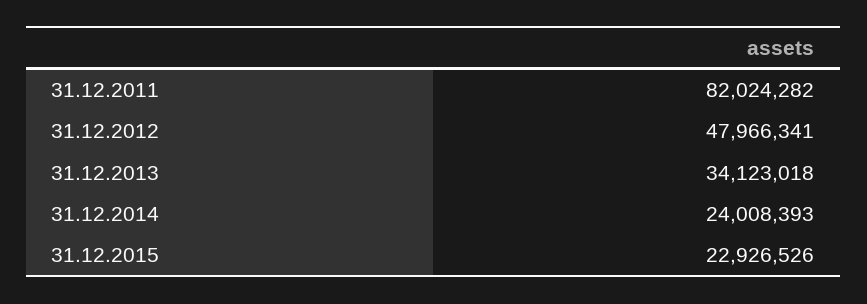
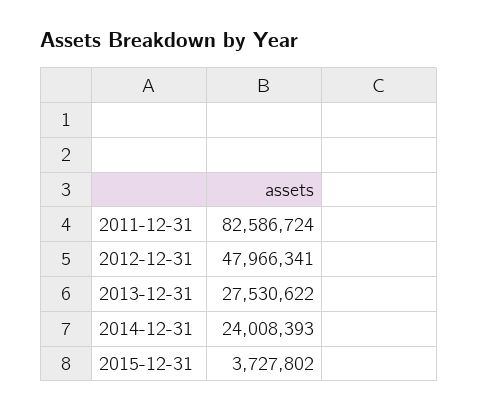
31.12.2011: 82024282 -> 82586724
31.12.2013: 34123018 -> 27530622
31.12.2015: 22926526 -> 3727802

